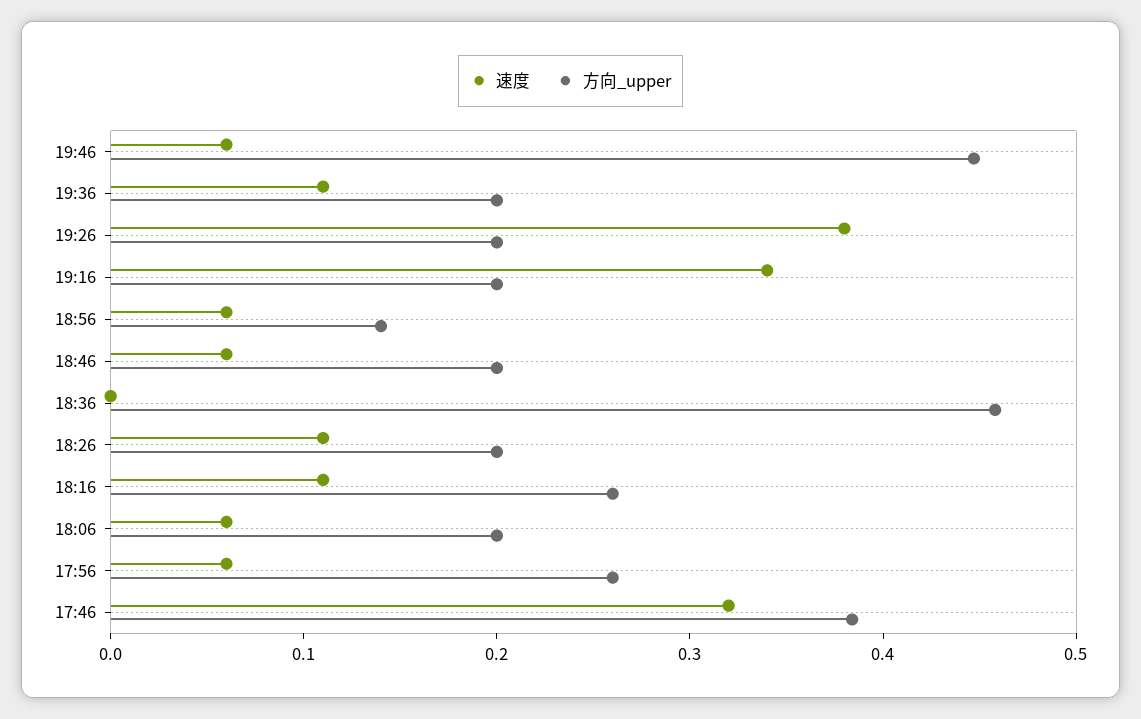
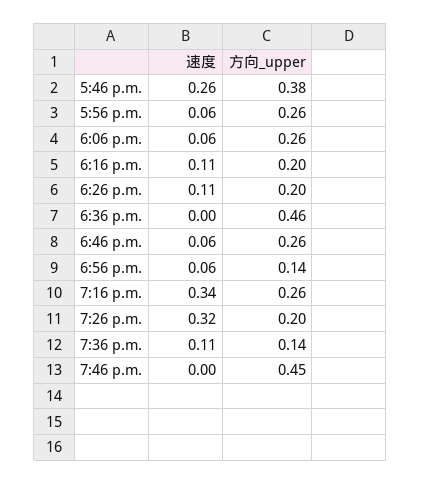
速度, 19:46: 0.06 -> 0
方向_upper, 19:36: 0.2 -> 0.14
速度, 19:26: 0.38 -> 0.32
方向_upper, 19:16: 0.2 -> 0.26
方向_upper, 18:46: 0.2 -> 0.26
方向_upper, 18:16: 0.26 -> 0.2
方向_upper, 18:06: 0.2 -> 0.26
速度, 17:46: 0.32 -> 0.26

